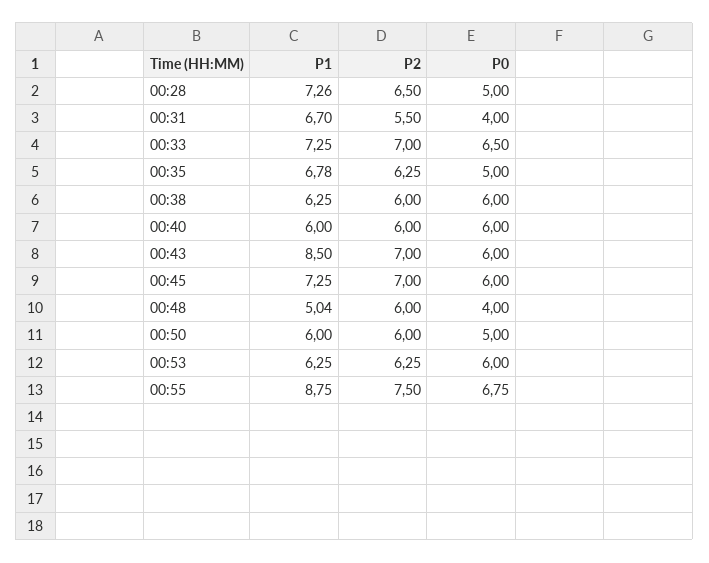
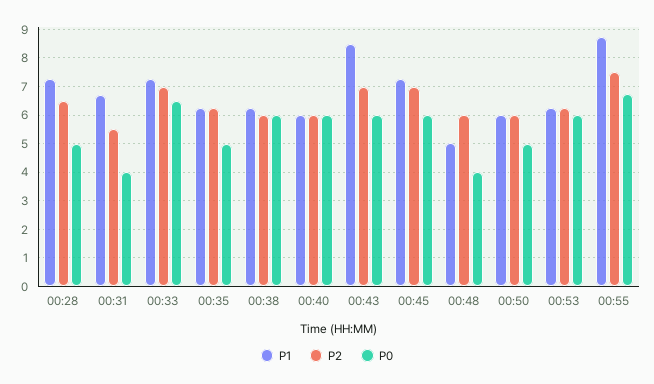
P1, 00:35: 6.78 -> 6.25

